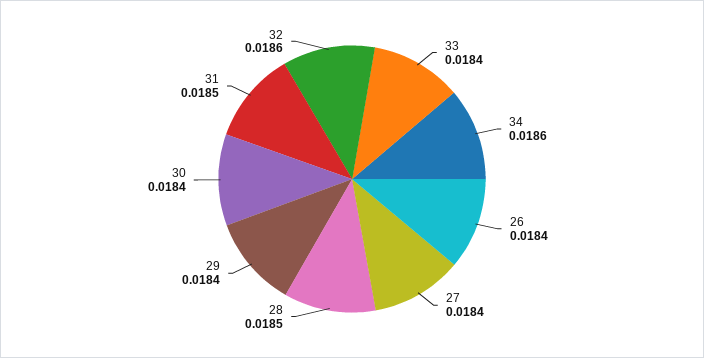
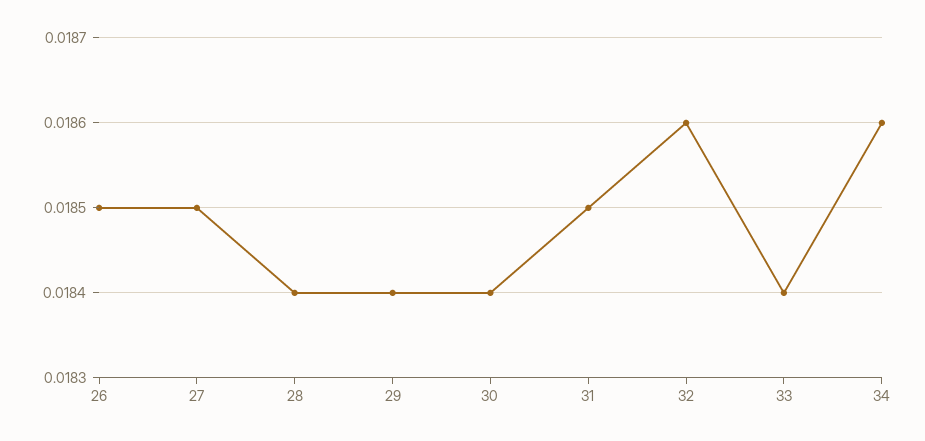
26: 0.0184 -> 0.0185
27: 0.0184 -> 0.0185
28: 0.0185 -> 0.0184

